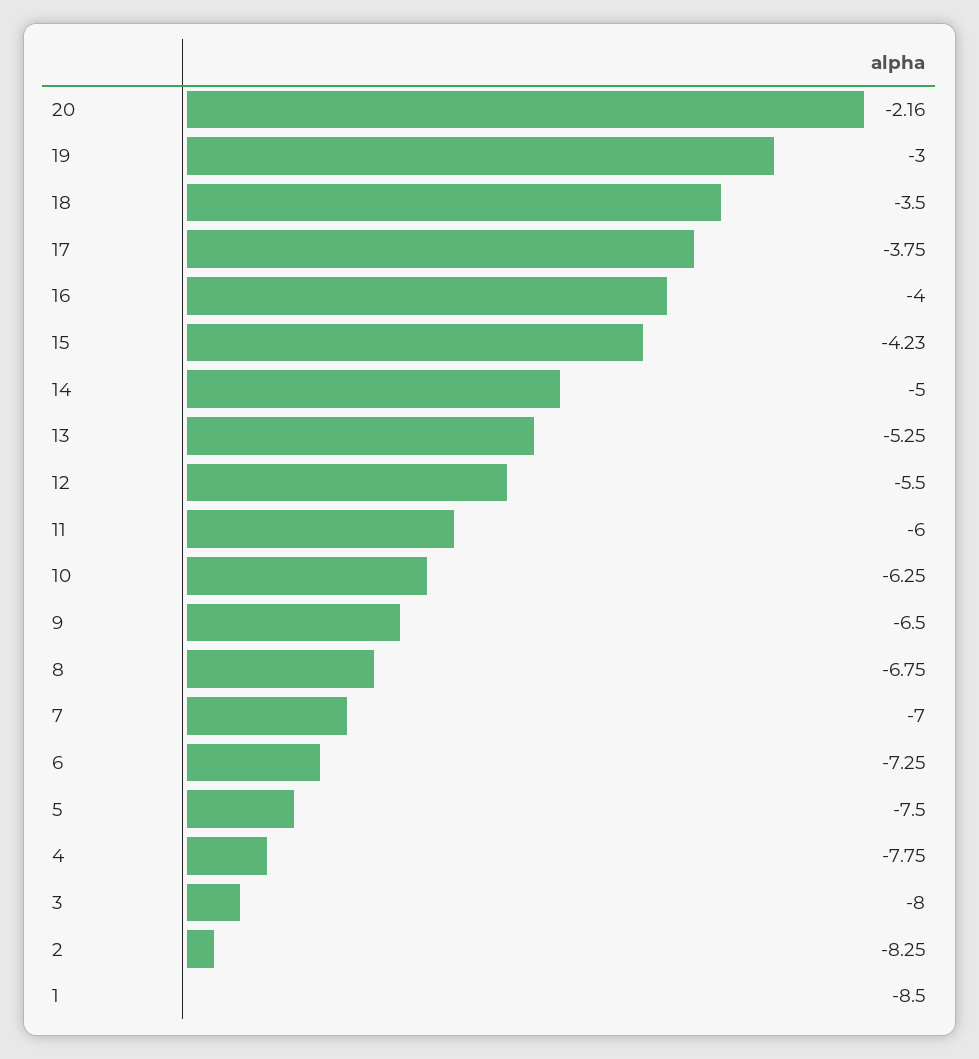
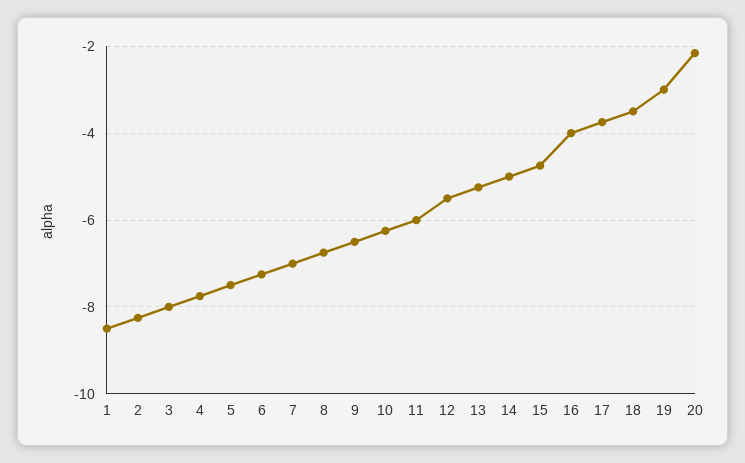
15: -4.23 -> -4.8

